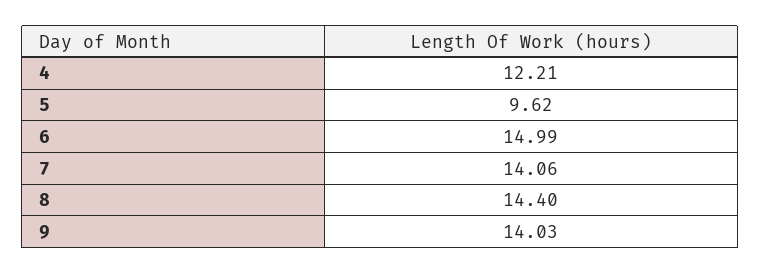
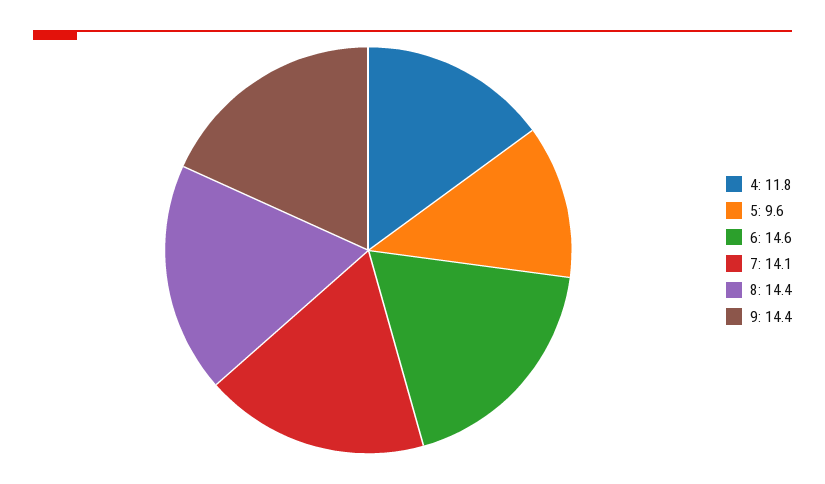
4: 12.21 -> 11.8
6: 14.99 -> 14.6
9: 14.03 -> 14.4

